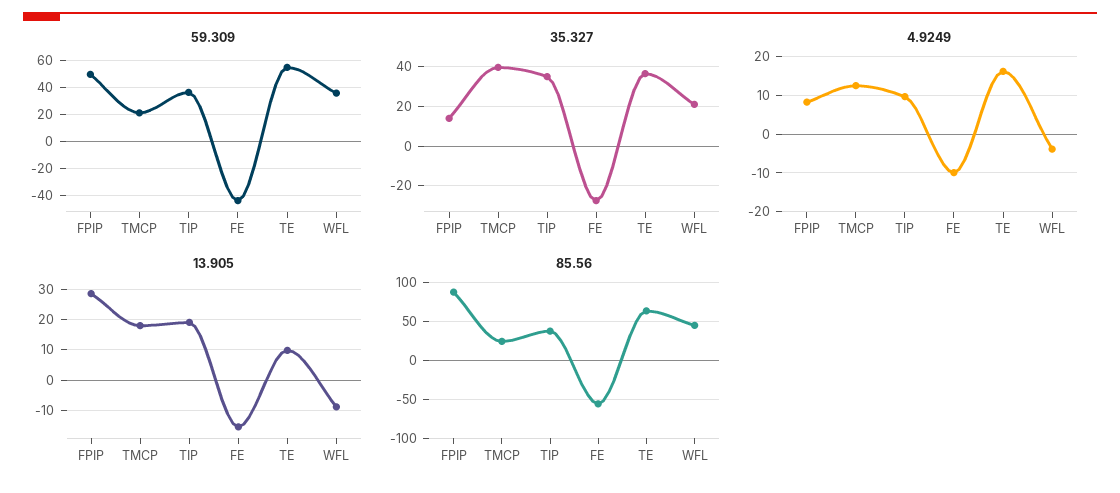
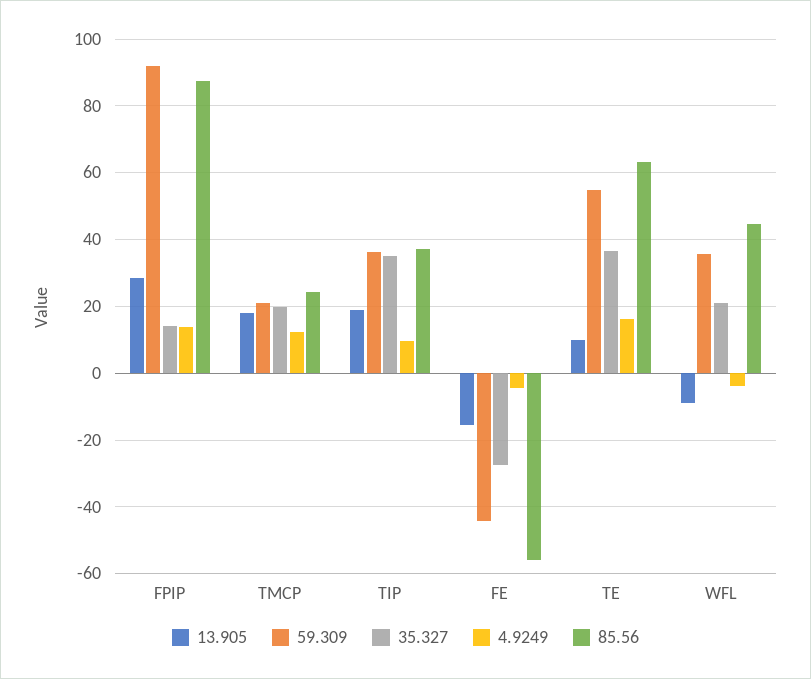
59.309, FPIP: 50 -> 92
35.327, TMCP: 40 -> 20
4.9249, FPIP: 8 -> 14
4.9249, FE: -10 -> -4

